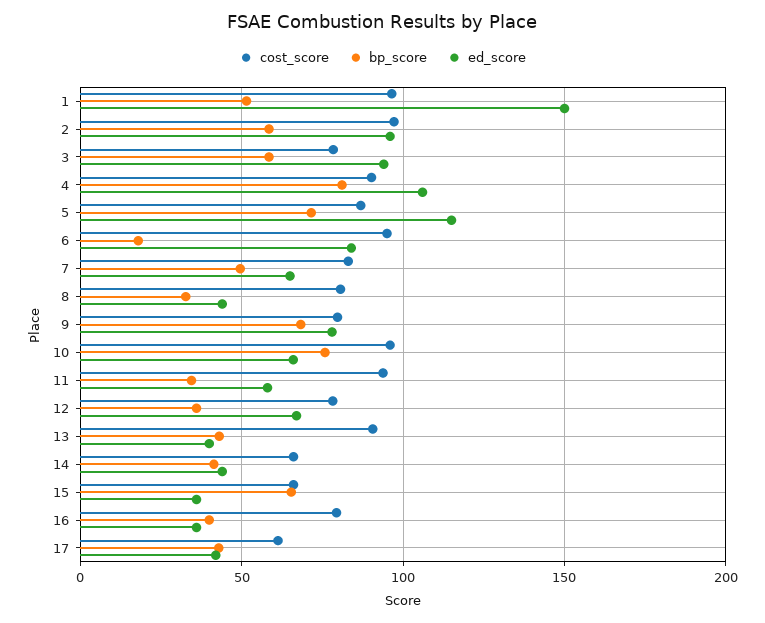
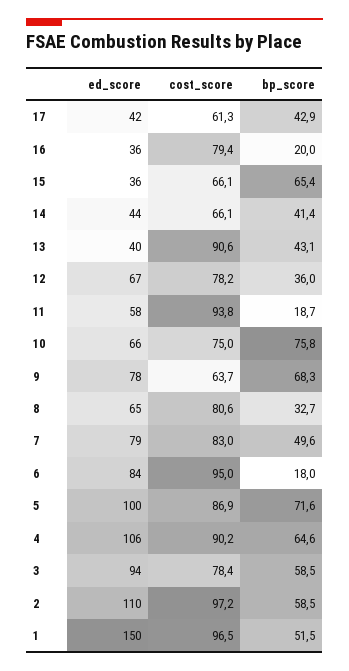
ed_score, 2: 95 -> 110
bp_score, 4: 80 -> 64.6
ed_score, 5: 115 -> 100
ed_score, 7: 65 -> 79
ed_score, 8: 45 -> 65
cost_score, 9: 80 -> 63.7
cost_score, 10: 95 -> 75
bp_score, 11: 35 -> 18.7
bp_score, 16: 40 -> 20

